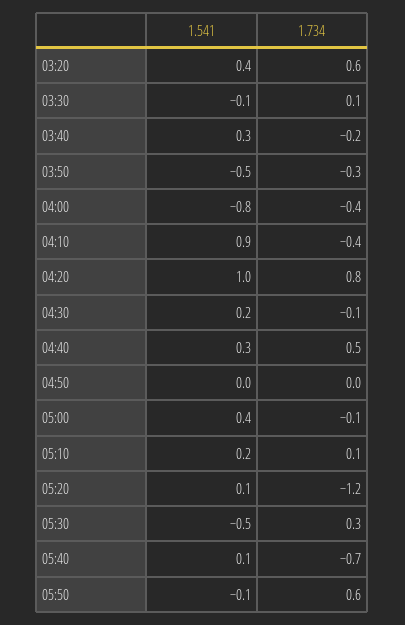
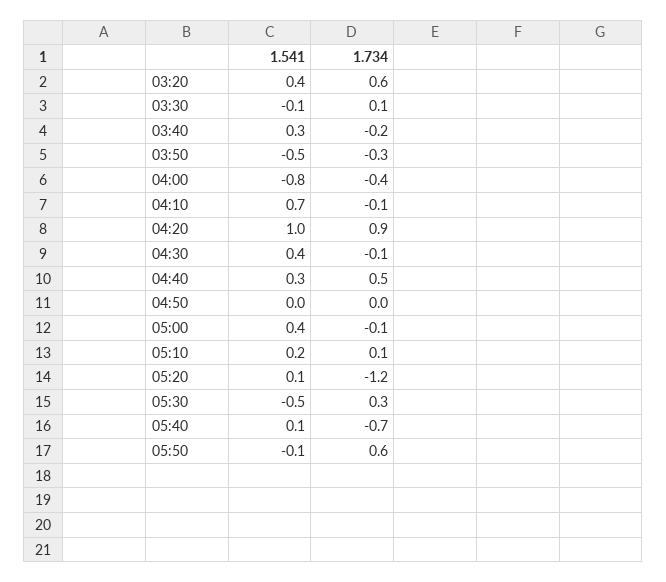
1.541, 04:10: 0.9 -> 0.7
1.734, 04:10: -0.4 -> -0.1
1.734, 04:20: 0.8 -> 0.9
1.541, 04:30: 0.2 -> 0.4

